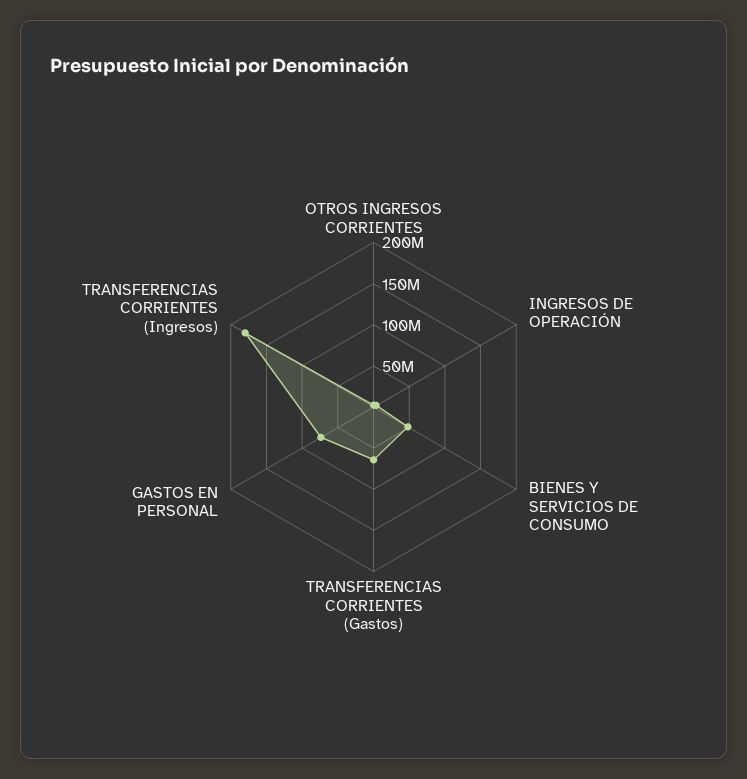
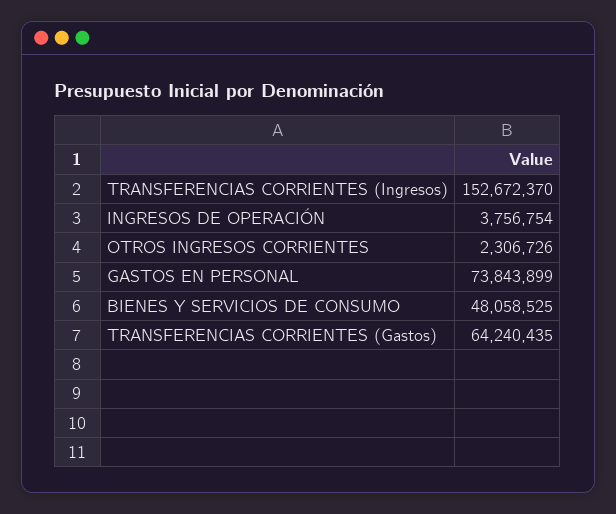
TRANSFERENCIAS CORRIENTES (Ingresos): 180000000 -> 152672370

